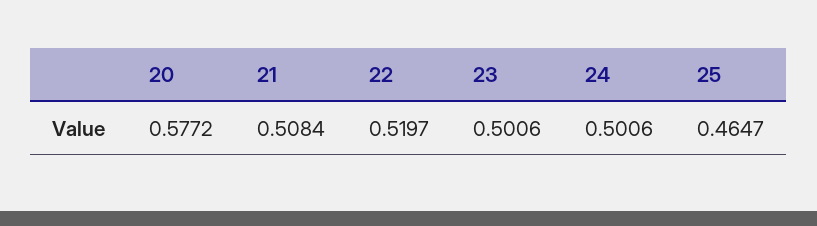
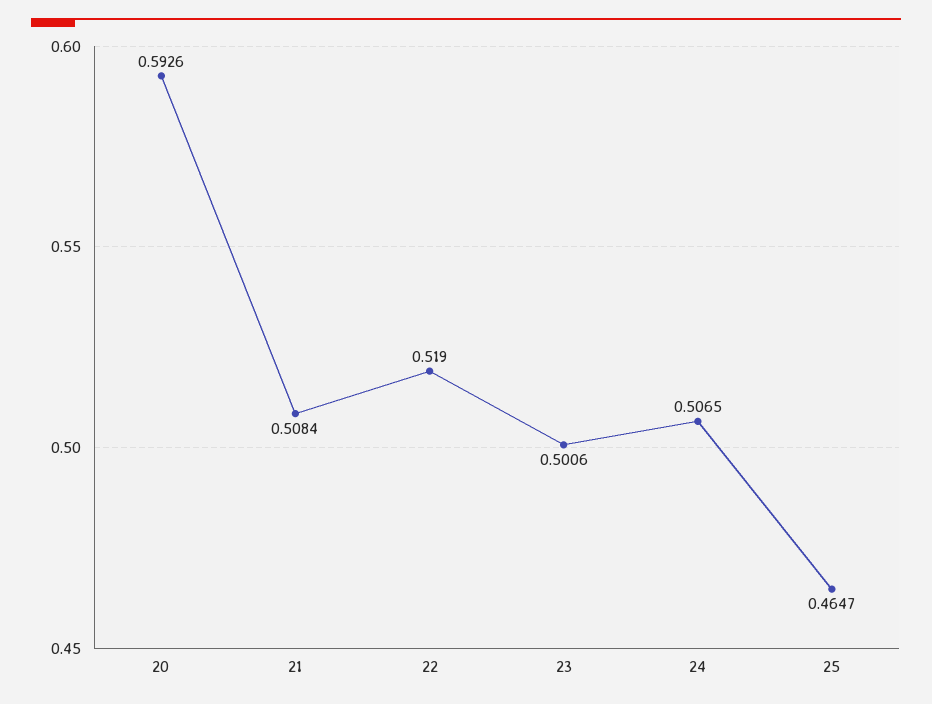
20: 0.5772 -> 0.5926
22: 0.5197 -> 0.519
24: 0.5006 -> 0.5065

